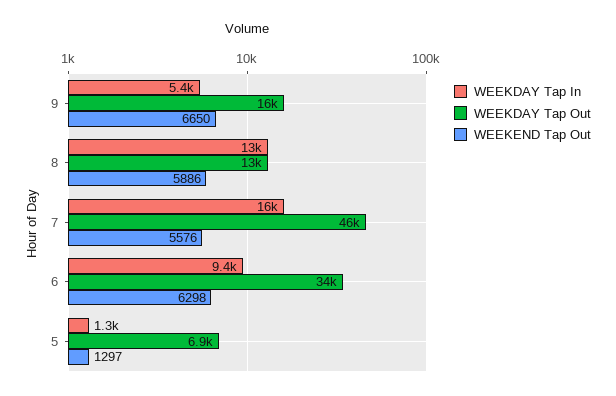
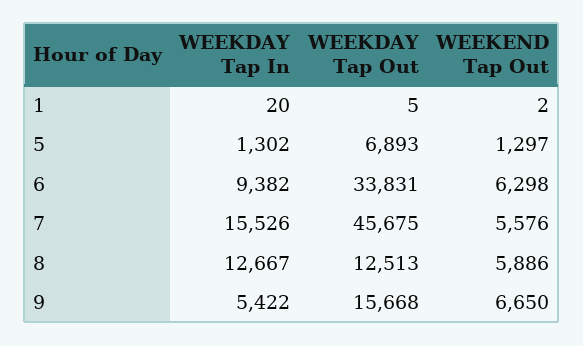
WEEKDAY Tap In, 1: none -> 20
WEEKDAY Tap Out, 1: none -> 5
WEEKEND Tap Out, 1: none -> 2

